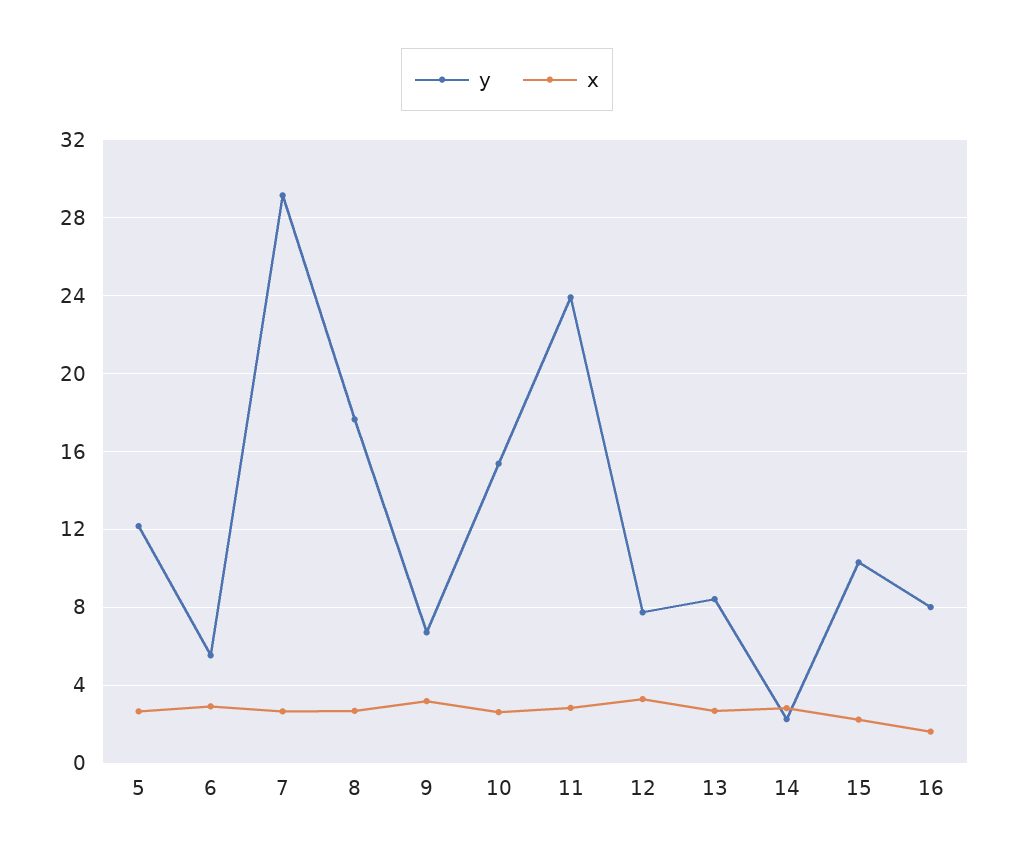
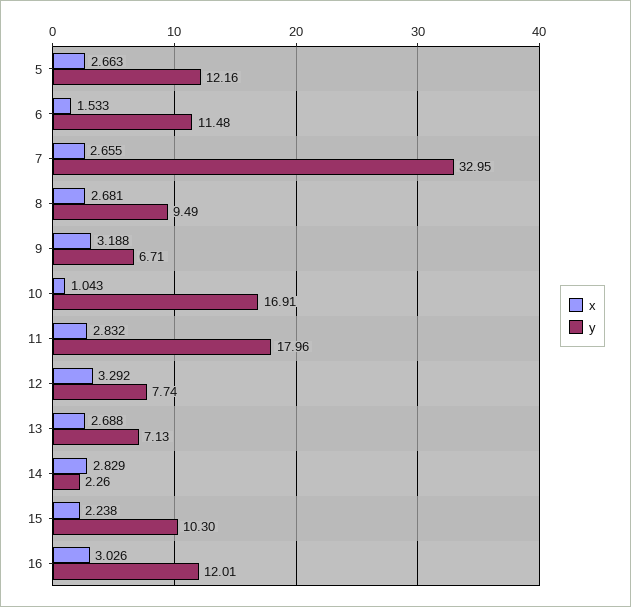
y, 6: 5.5 -> 11.48
x, 6: 3 -> 1.533
y, 7: 29 -> 32.95
y, 8: 17.5 -> 9.49
y, 10: 15.5 -> 16.91
x, 10: 2.5 -> 1.043
y, 11: 24 -> 17.96
y, 13: 8.5 -> 7.13
y, 16: 8 -> 12.01
x, 16: 1.5 -> 3.026

